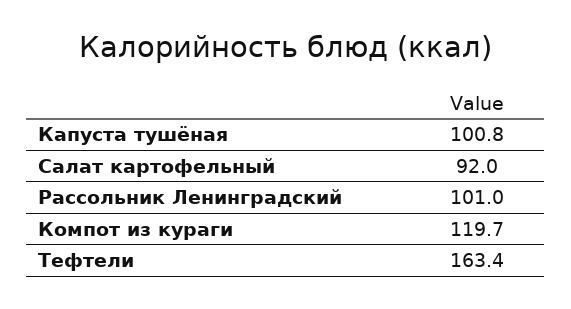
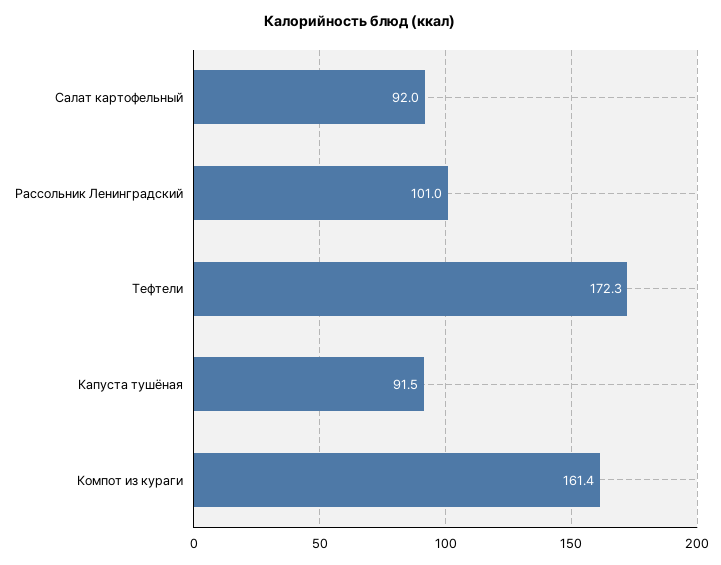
Капуста тушёная: 100.8 -> 91.5
Компот из кураги: 119.7 -> 161.4
Тефтели: 163.4 -> 172.3

